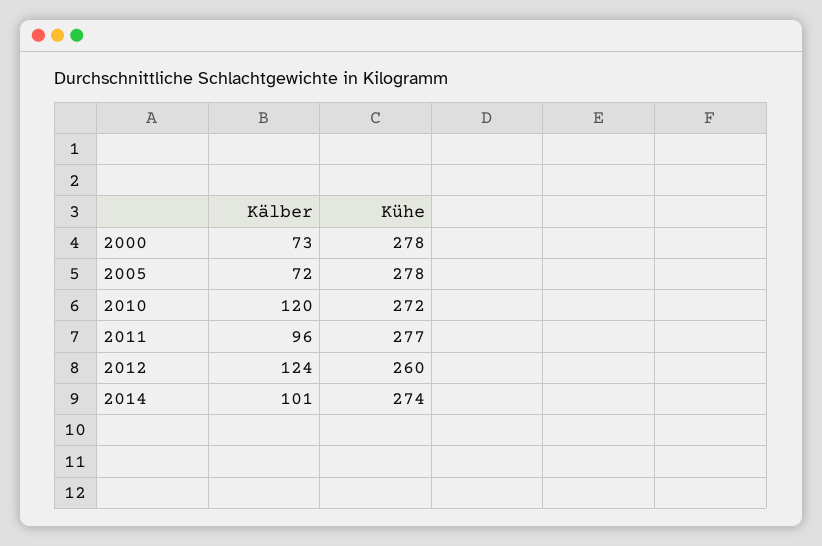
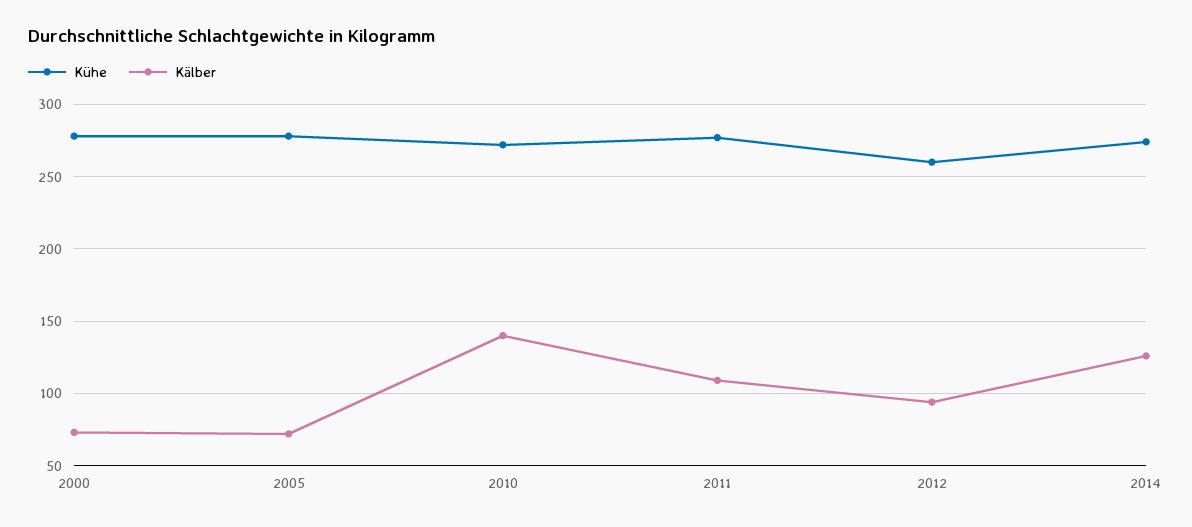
Kälber, 2010: 120 -> 140
Kälber, 2011: 96 -> 110
Kälber, 2012: 124 -> 95
Kälber, 2014: 101 -> 125

